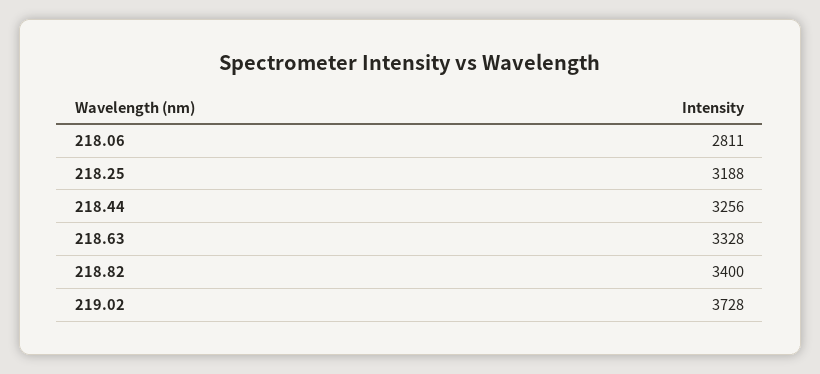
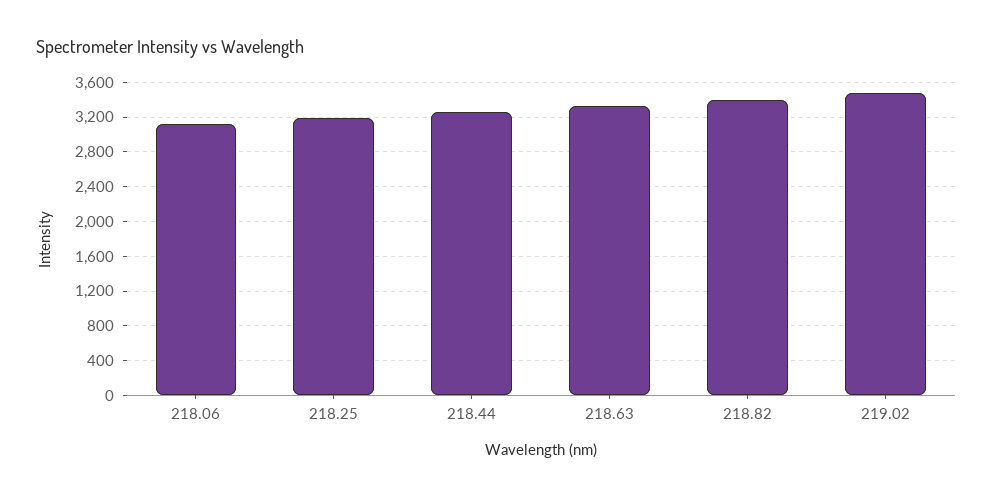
218.06: 2811 -> 3100
219.02: 3728 -> 3500

